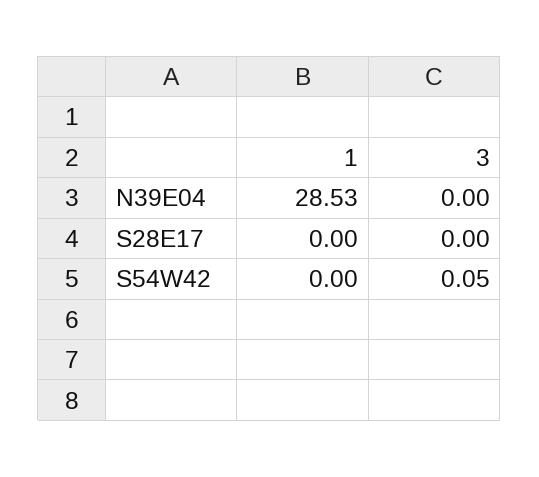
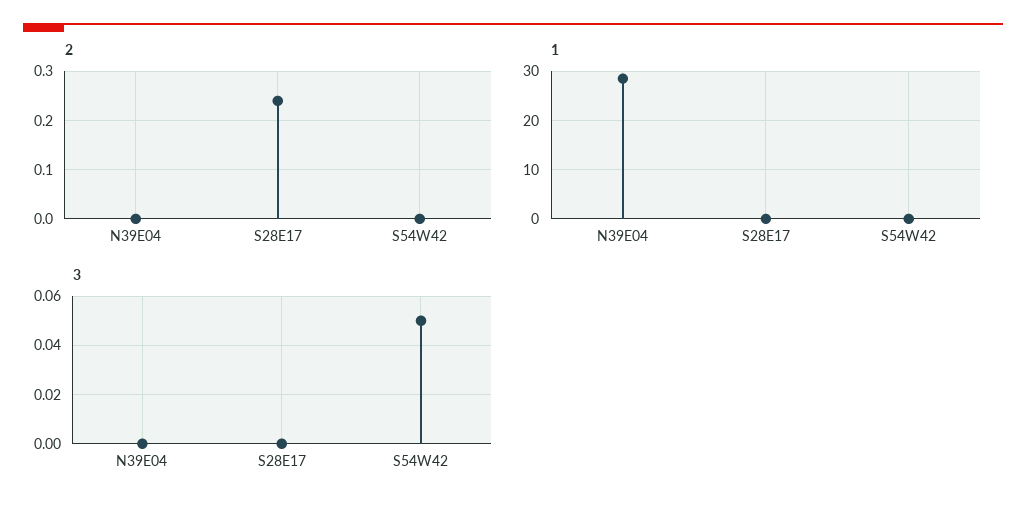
2, N39E04: none -> 0
2, S28E17: none -> 0.25
2, S54W42: none -> 0

